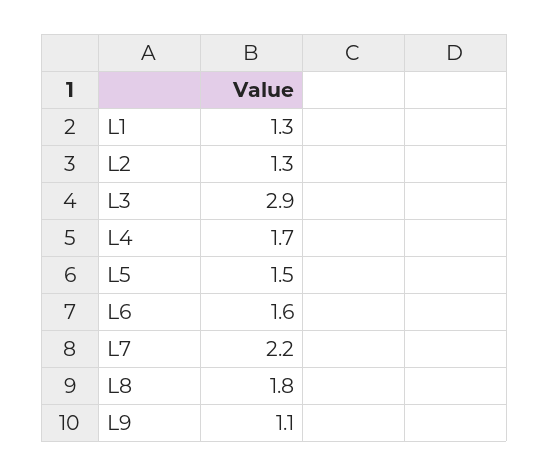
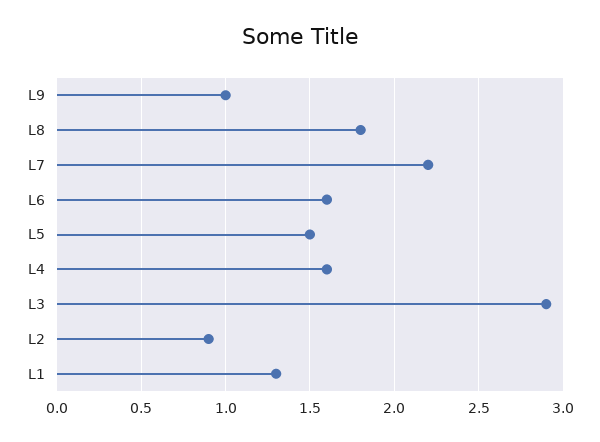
L2: 1.3 -> 0.9
L4: 1.7 -> 1.6
L9: 1.1 -> 1

